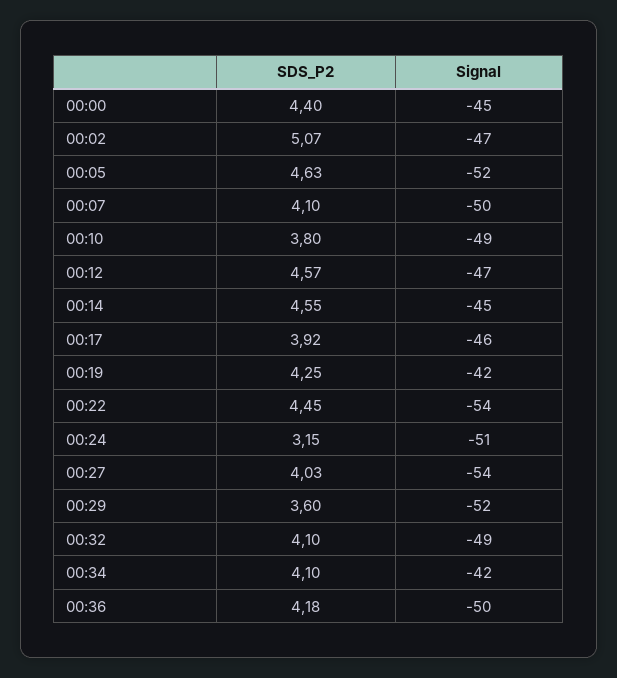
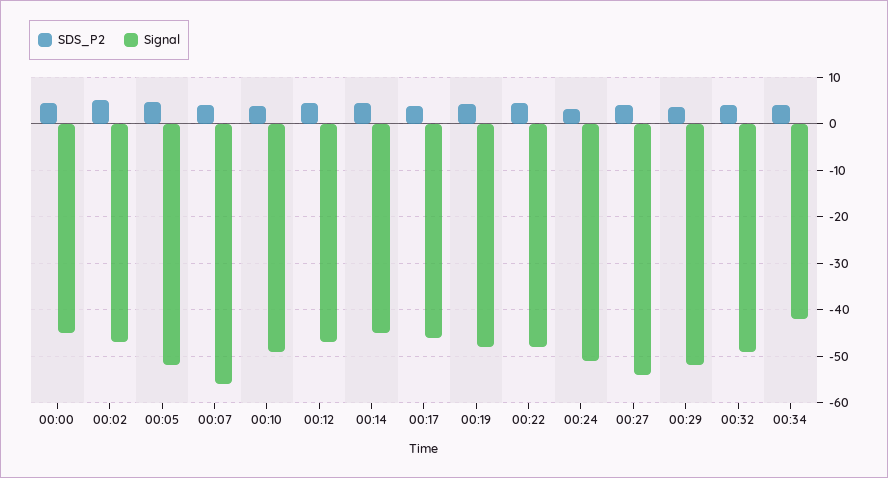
Signal, 00:07: -50 -> -56
Signal, 00:19: -42 -> -48
Signal, 00:22: -54 -> -48
SDS_P2, 00:36: 4.18 -> none
Signal, 00:36: -50 -> none

